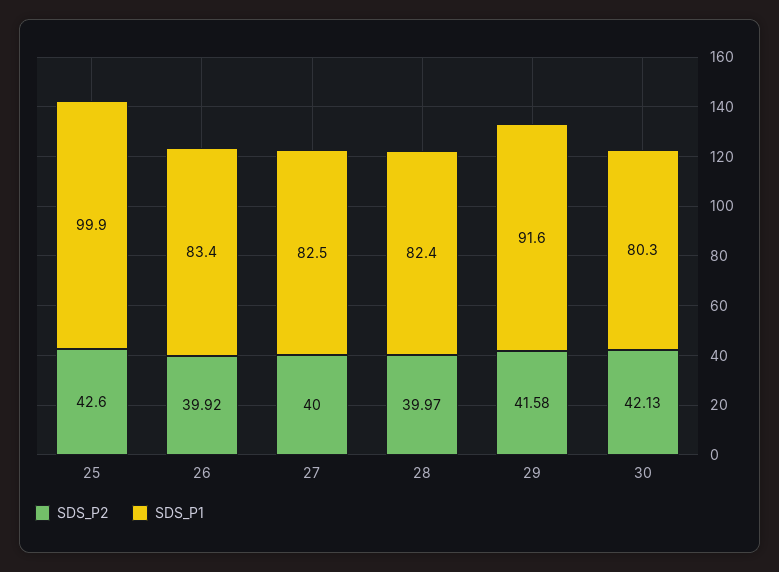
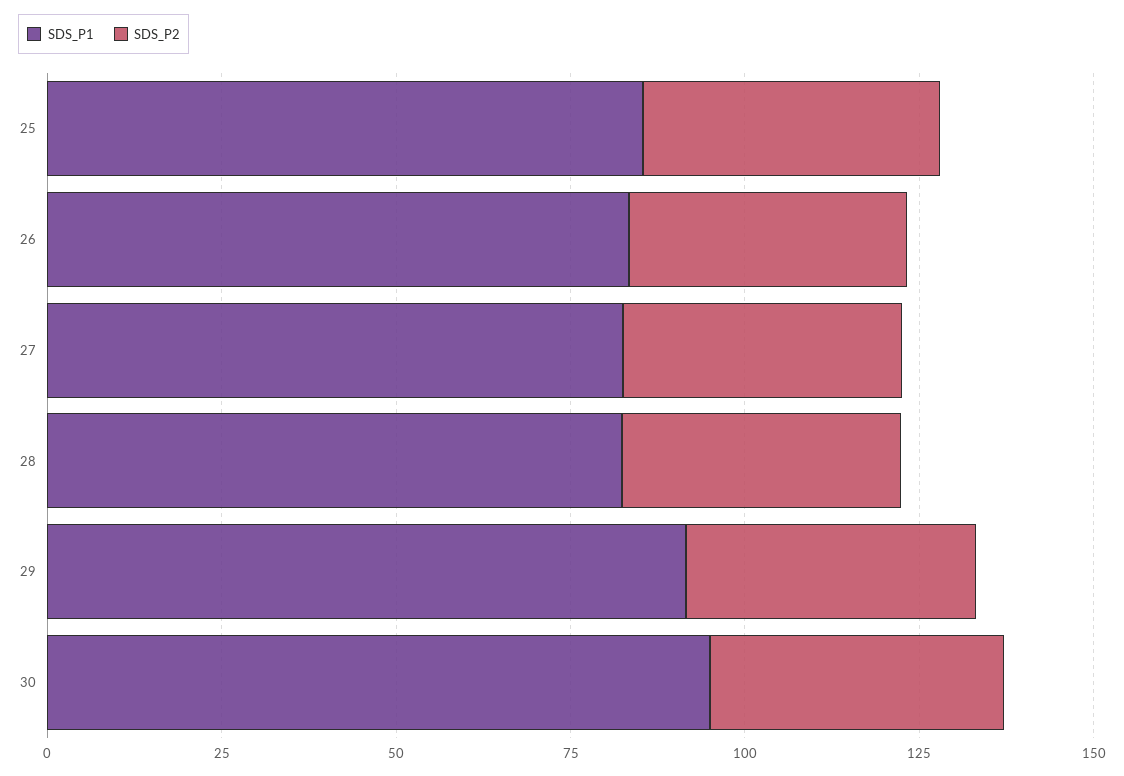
SDS_P1, 25: 99.9 -> 85
SDS_P1, 30: 80.3 -> 95

